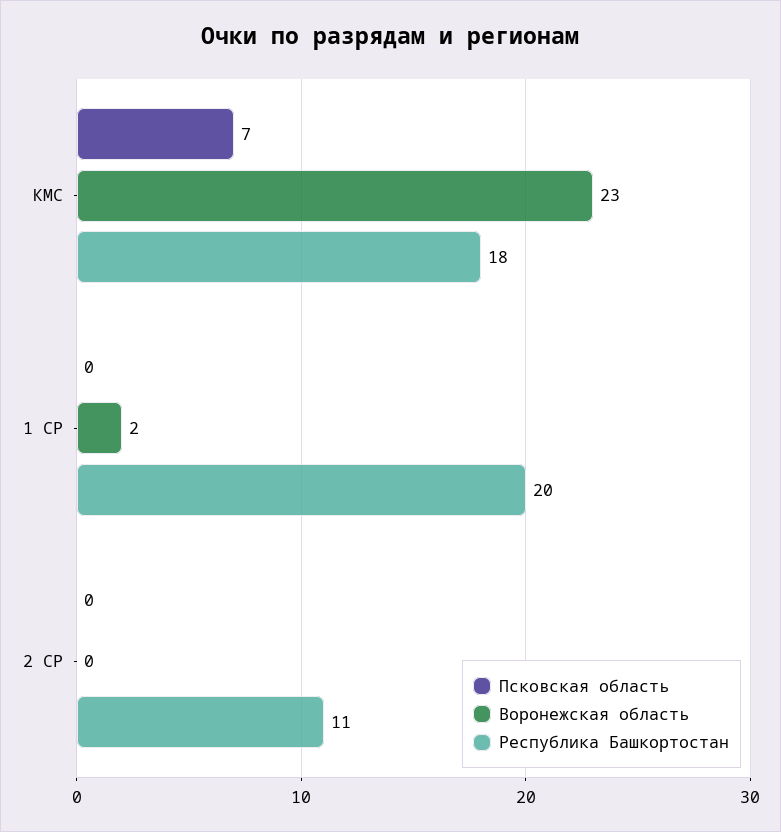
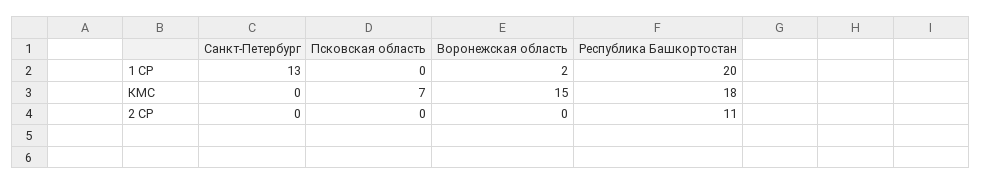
Воронежская область, КМС: 23 -> 15
Санкт-Петербург, 1 СР: none -> 13
Санкт-Петербург, КМС: none -> 0
Санкт-Петербург, 2 СР: none -> 0

